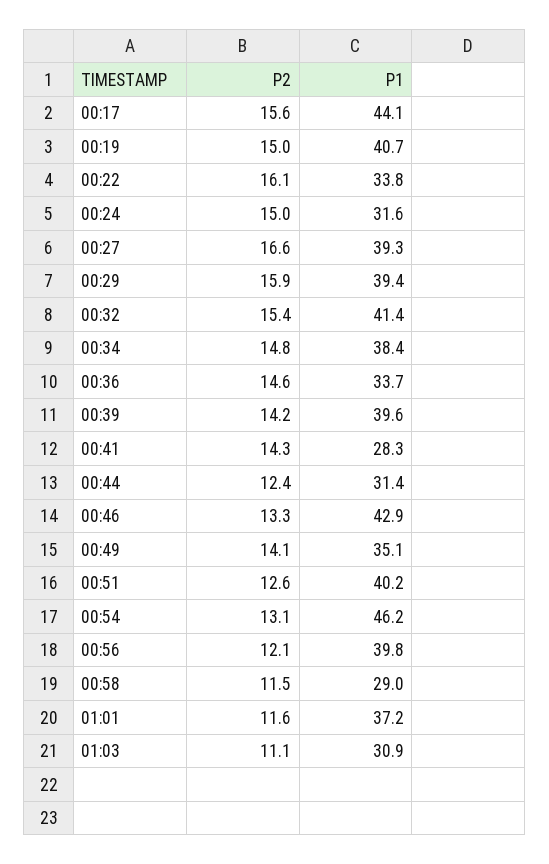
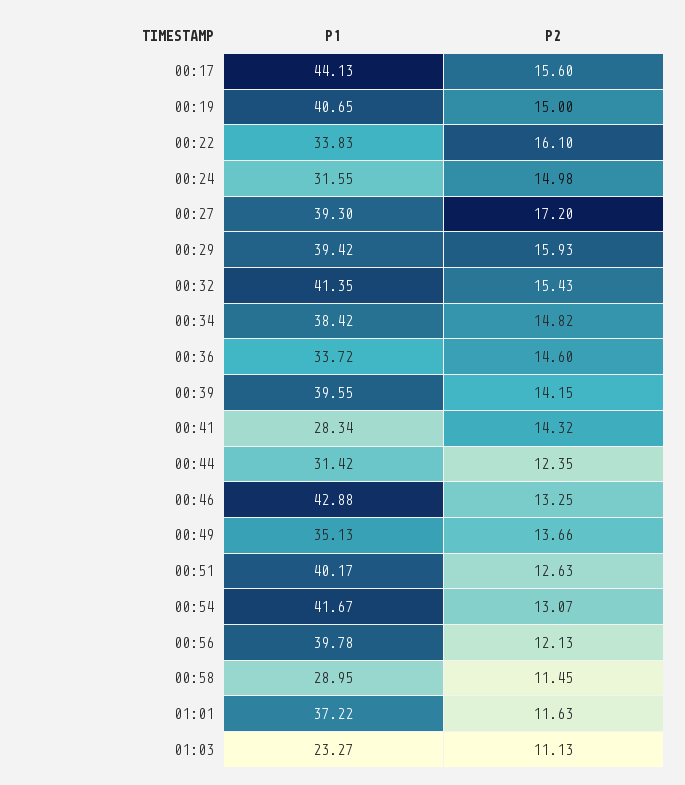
P2, 00:27: 16.6 -> 17.2
P2, 00:49: 14.1 -> 13.66
P1, 00:54: 46.2 -> 41.67
P1, 01:03: 30.9 -> 23.27

